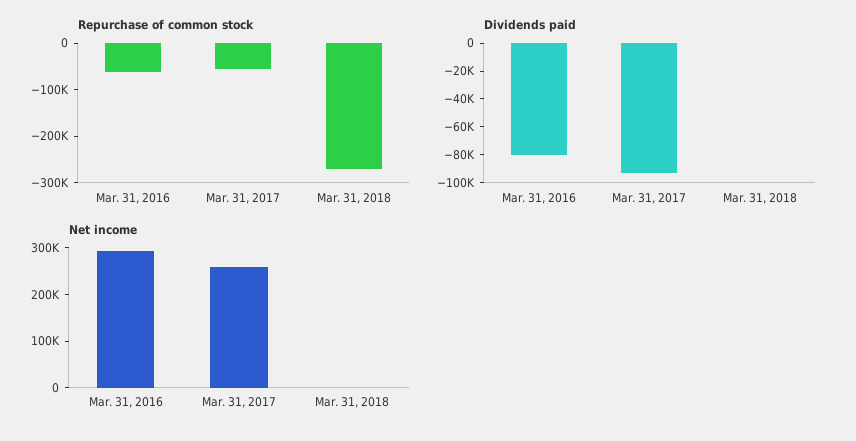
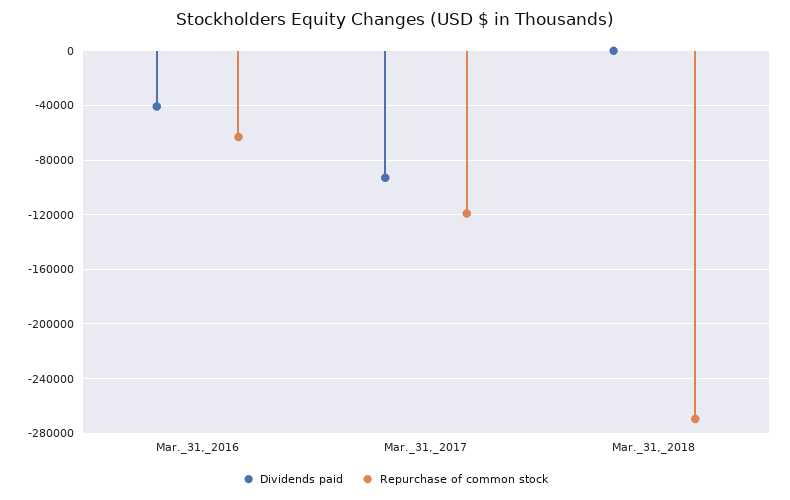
Repurchase of common stock, Mar. 31, 2017: -60000 -> -120000
Dividends paid, Mar. 31, 2016: -80000 -> -40000
Net income, Mar. 31, 2016: 300000 -> none
Net income, Mar. 31, 2017: 260000 -> none
Net income, Mar. 31, 2018: 0 -> none

